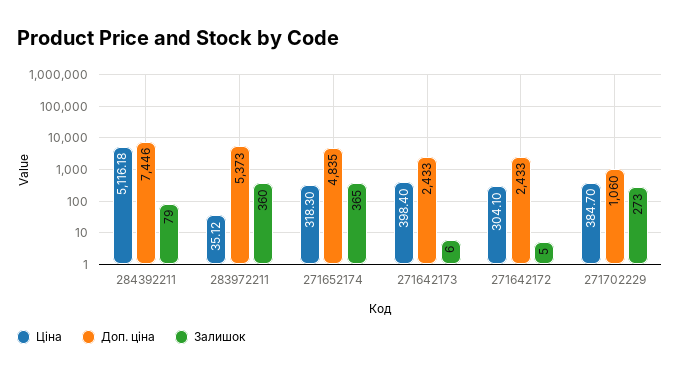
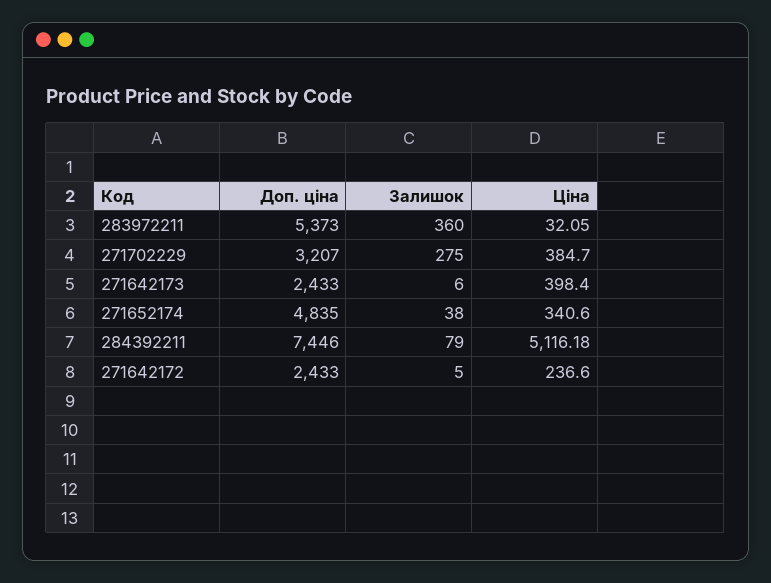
Ціна, 283972211: 35.12 -> 32.05
Ціна, 271652174: 318.3 -> 340.6
Залишок, 271652174: 365 -> 38
Ціна, 271642172: 304.1 -> 236.6
Доп. ціна, 271702229: 1060 -> 3207
Залишок, 271702229: 273 -> 275

